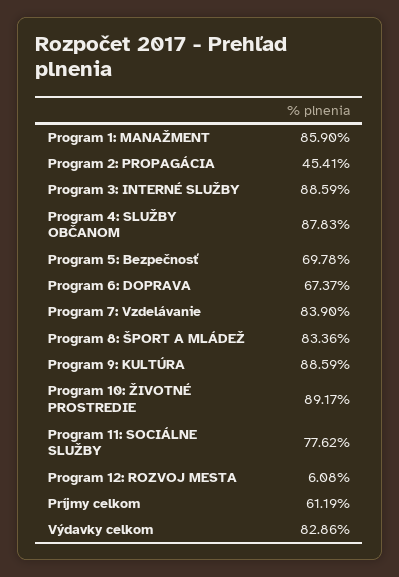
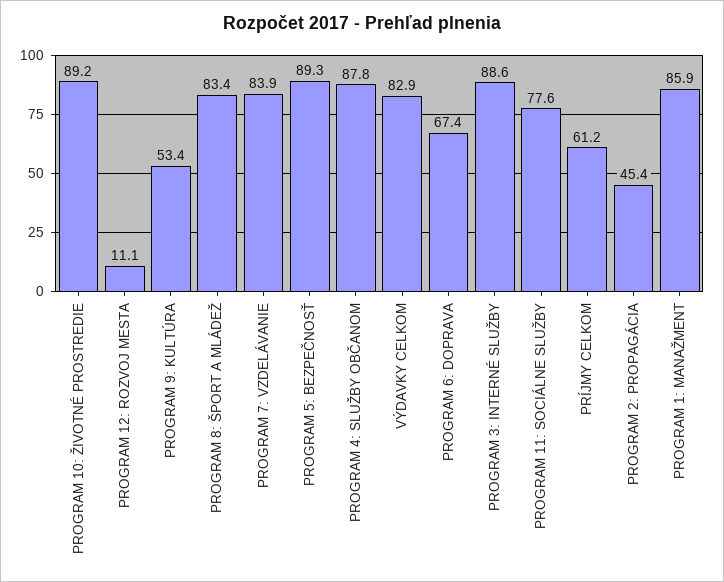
Program 5: Bezpečnosť: 69.78 -> 89.3
Program 9: KULTÚRA: 88.59 -> 53.4
Program 12: ROZVOJ MESTA: 6.08 -> 11.1

